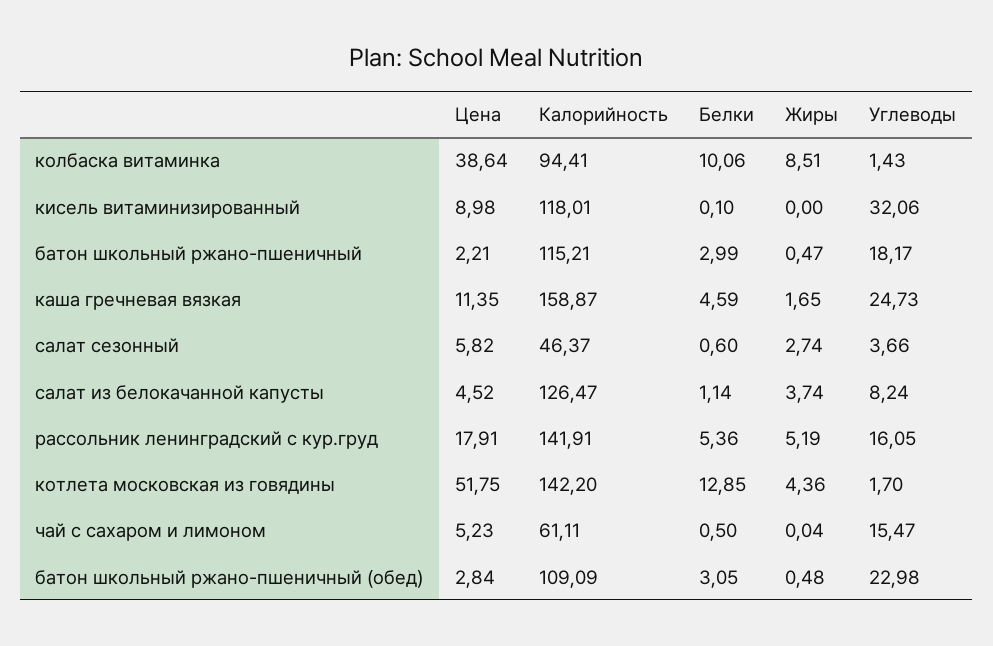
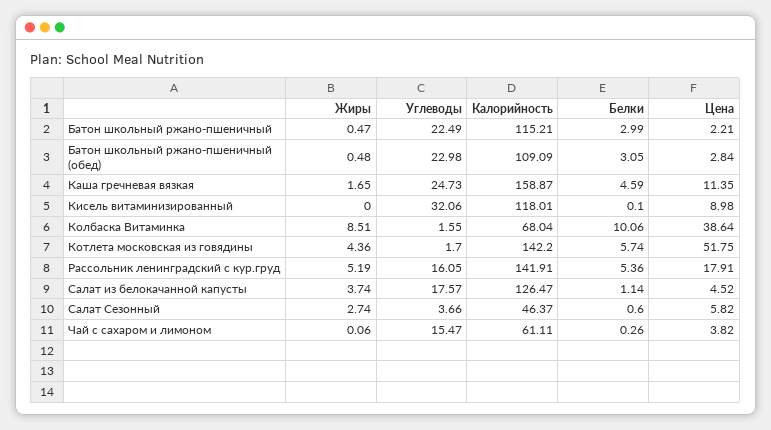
Калорийность, колбаска витаминка: 94.41 -> 68.04
Углеводы, колбаска витаминка: 1.43 -> 1.55
Углеводы, батон школьный ржано-пшеничный: 18.17 -> 22.49
Углеводы, салат из белокачанной капусты: 8.24 -> 17.57
Белки, котлета московская из говядины: 12.85 -> 5.74
Цена, чай с сахаром и лимоном: 5.23 -> 3.82
Белки, чай с сахаром и лимоном: 0.5 -> 0.26
Жиры, чай с сахаром и лимоном: 0.04 -> 0.06

